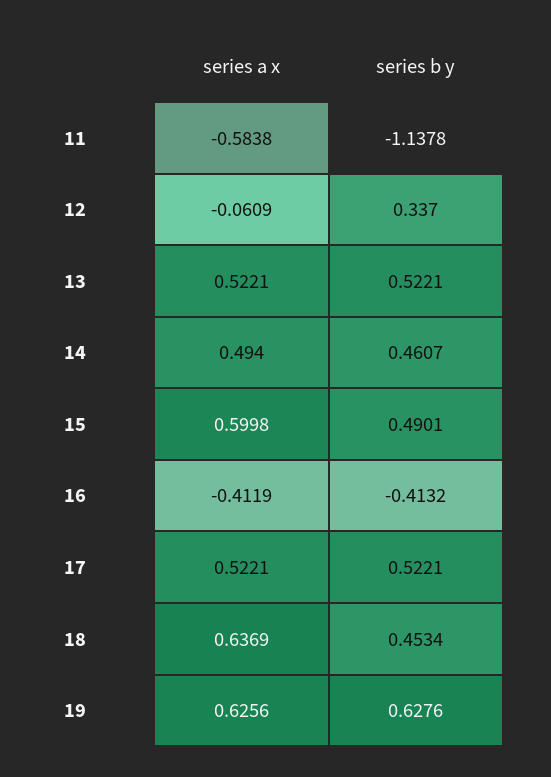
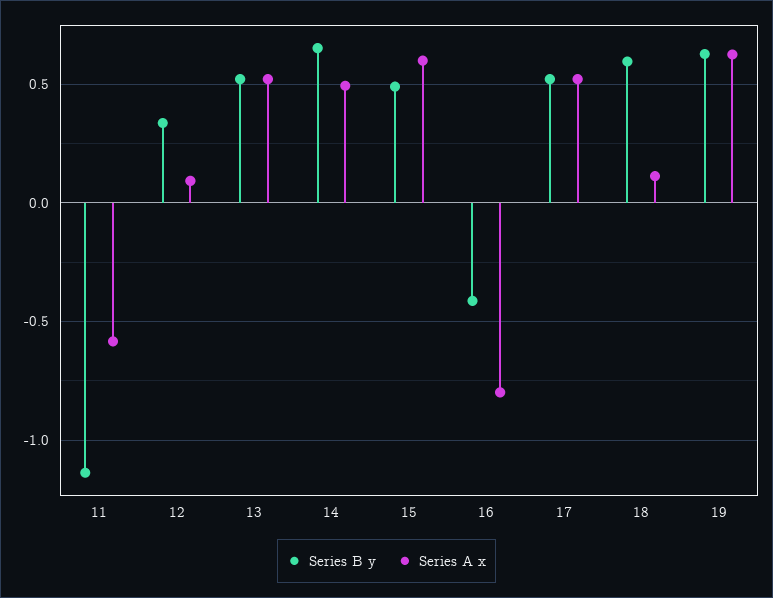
series a x, 12: -0.0609 -> 0.1
series b y, 14: 0.4607 -> 0.65
series a x, 16: -0.4119 -> -0.8
series a x, 18: 0.6369 -> 0.1
series b y, 18: 0.4534 -> 0.6

